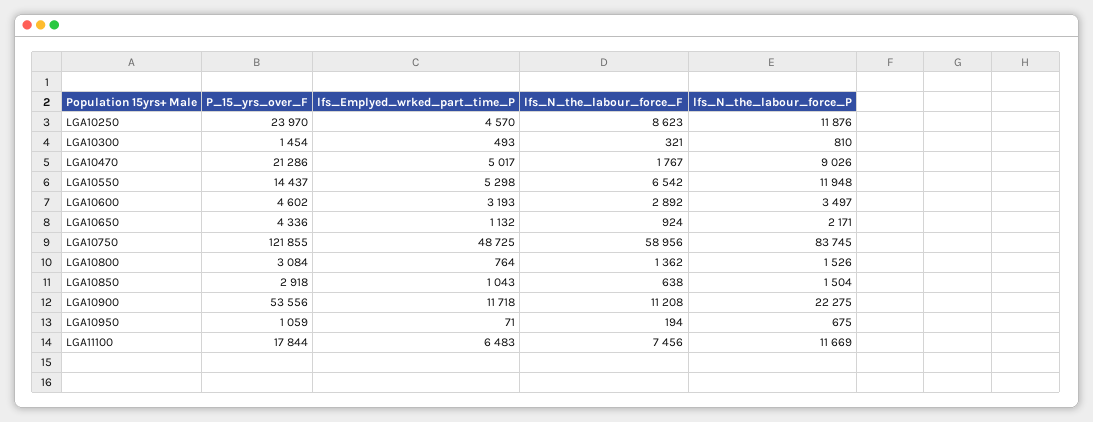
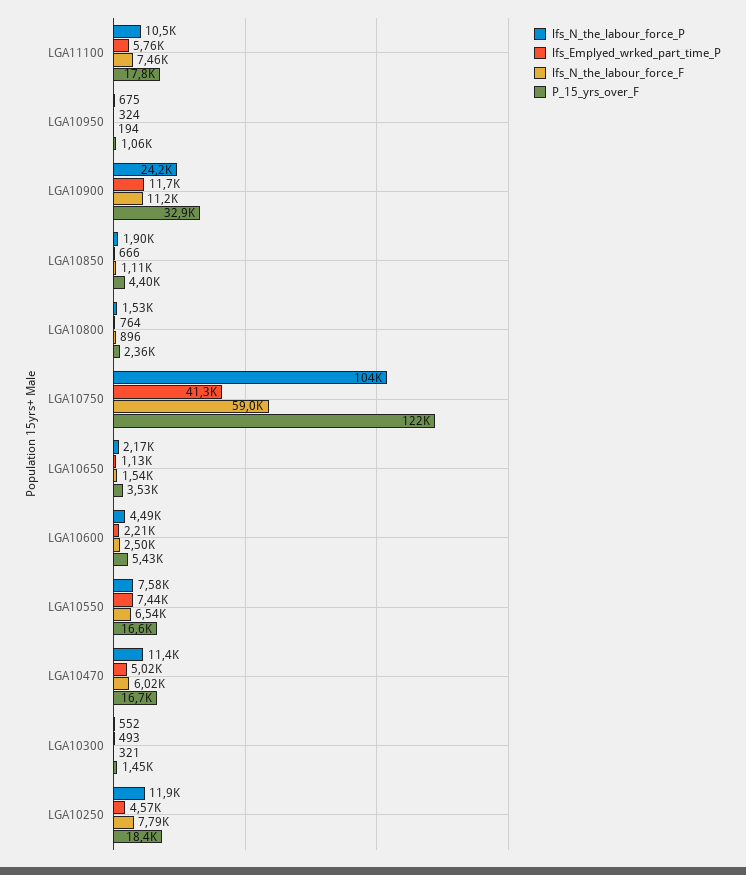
P_15_yrs_over_F, LGA10250: 23970 -> 18400
lfs_N_the_labour_force_F, LGA10250: 8623 -> 7790
lfs_N_the_labour_force_P, LGA10300: 810 -> 552
P_15_yrs_over_F, LGA10470: 21286 -> 16700
lfs_N_the_labour_force_F, LGA10470: 1767 -> 6020
lfs_N_the_labour_force_P, LGA10470: 9026 -> 11400
P_15_yrs_over_F, LGA10550: 14437 -> 16600
lfs_Emplyed_wrked_part_time_P, LGA10550: 5298 -> 7440
lfs_N_the_labour_force_P, LGA10550: 11948 -> 7580
P_15_yrs_over_F, LGA10600: 4602 -> 5430
lfs_Emplyed_wrked_part_time_P, LGA10600: 3193 -> 2210
lfs_N_the_labour_force_F, LGA10600: 2892 -> 2500
lfs_N_the_labour_force_P, LGA10600: 3497 -> 4490
P_15_yrs_over_F, LGA10650: 4336 -> 3530
lfs_N_the_labour_force_F, LGA10650: 924 -> 1540
lfs_Emplyed_wrked_part_time_P, LGA10750: 48725 -> 41300
lfs_N_the_labour_force_P, LGA10750: 83745 -> 104000
P_15_yrs_over_F, LGA10800: 3084 -> 2360
lfs_N_the_labour_force_F, LGA10800: 1362 -> 896
P_15_yrs_over_F, LGA10850: 2918 -> 4400
lfs_Emplyed_wrked_part_time_P, LGA10850: 1043 -> 666
lfs_N_the_labour_force_F, LGA10850: 638 -> 1110
lfs_N_the_labour_force_P, LGA10850: 1504 -> 1900
P_15_yrs_over_F, LGA10900: 53556 -> 32900
lfs_N_the_labour_force_P, LGA10900: 22275 -> 24200
lfs_Emplyed_wrked_part_time_P, LGA10950: 71 -> 324
lfs_Emplyed_wrked_part_time_P, LGA11100: 6483 -> 5760
lfs_N_the_labour_force_P, LGA11100: 11669 -> 10500

